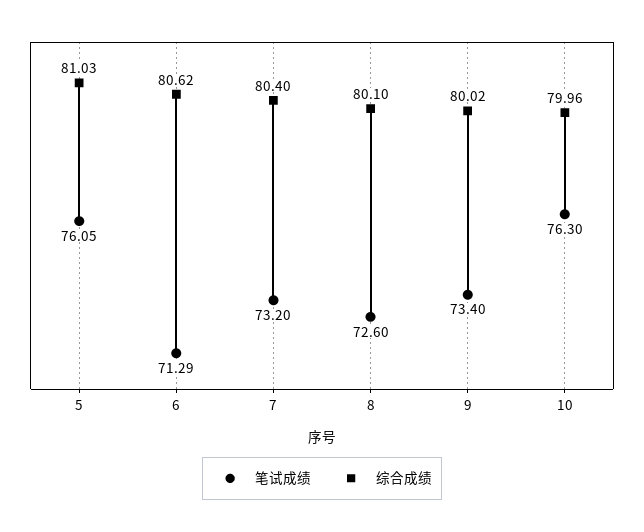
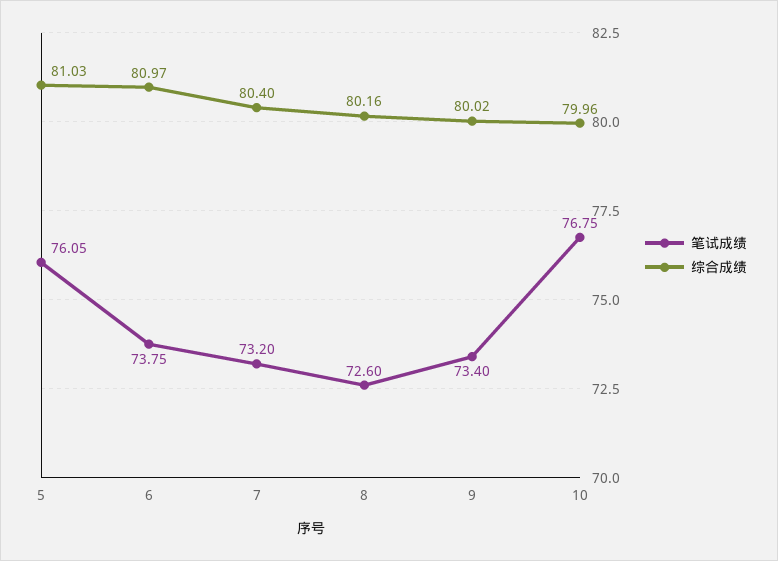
笔试成绩, 6: 71.29 -> 73.75
综合成绩, 6: 80.62 -> 80.97
综合成绩, 8: 80.1 -> 80.16
笔试成绩, 10: 76.3 -> 76.75

